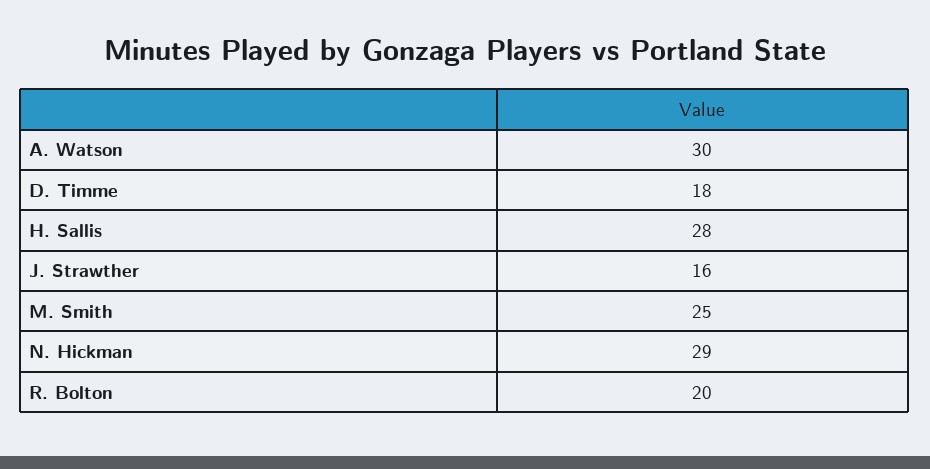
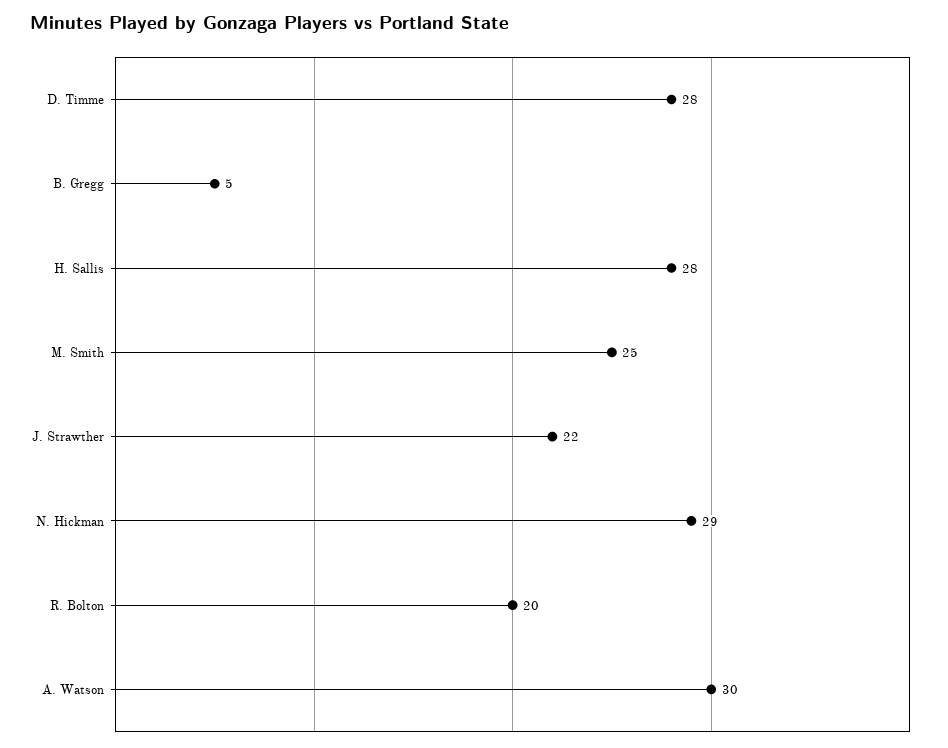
D. Timme: 18 -> 28
J. Strawther: 16 -> 22
B. Gregg: none -> 5

